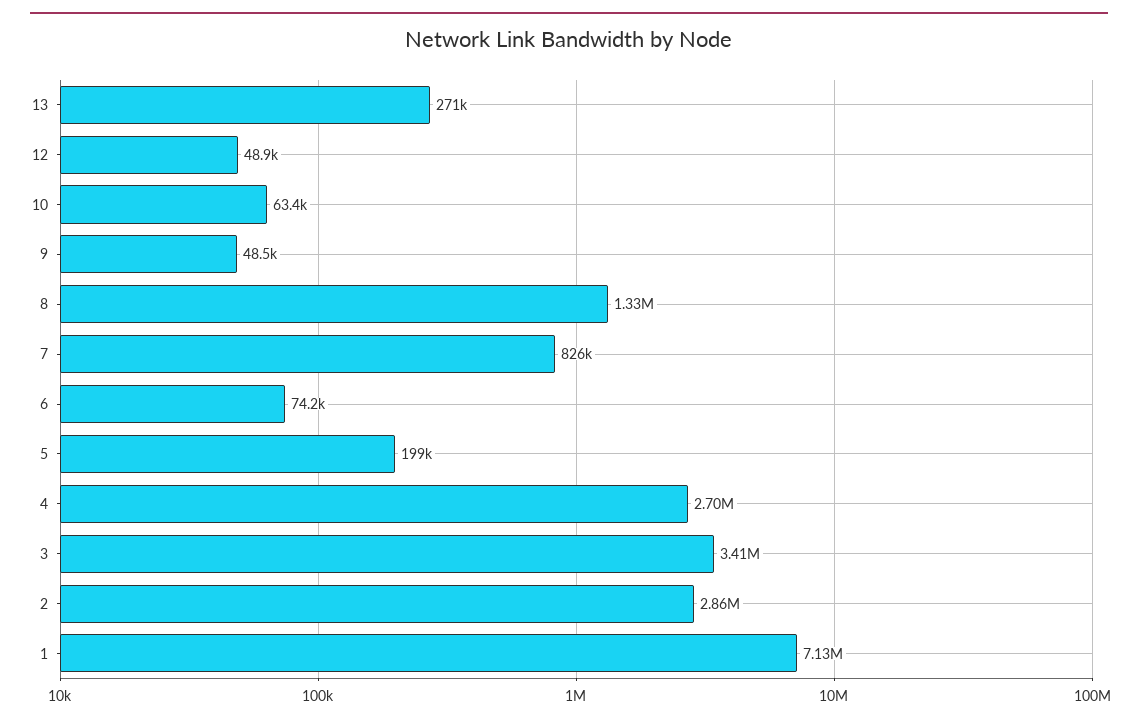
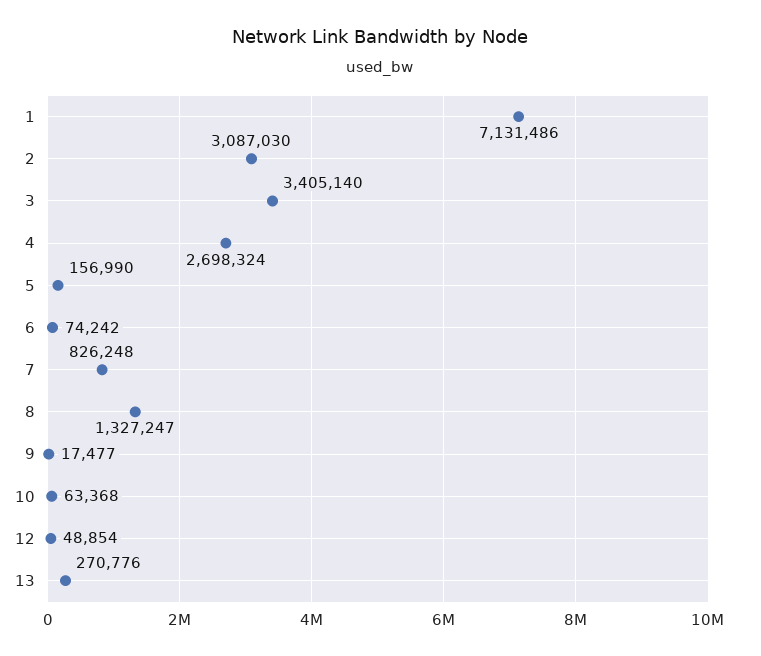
9: 48500 -> 17477
5: 199000 -> 156990
2: 2860000 -> 3087030

